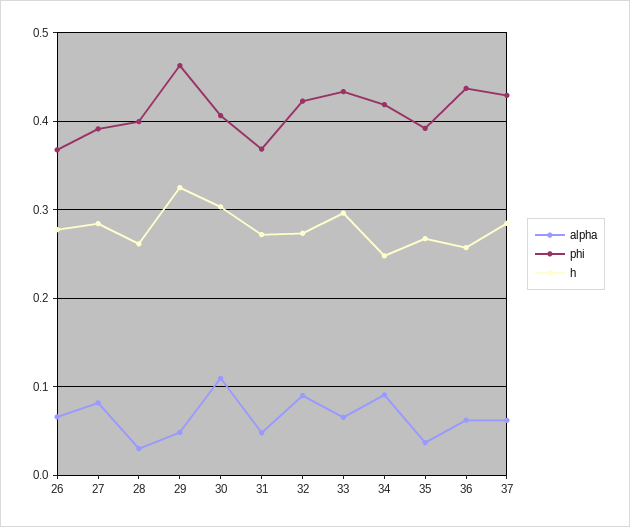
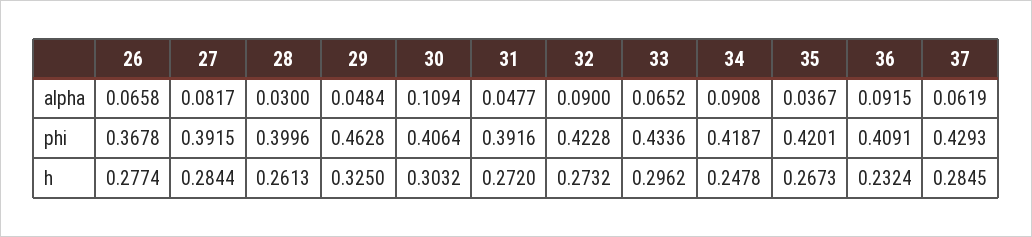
phi, 31: 0.37 -> 0.3916
phi, 35: 0.39 -> 0.4201
alpha, 36: 0.06 -> 0.0915
phi, 36: 0.44 -> 0.4091
h, 36: 0.26 -> 0.2324

